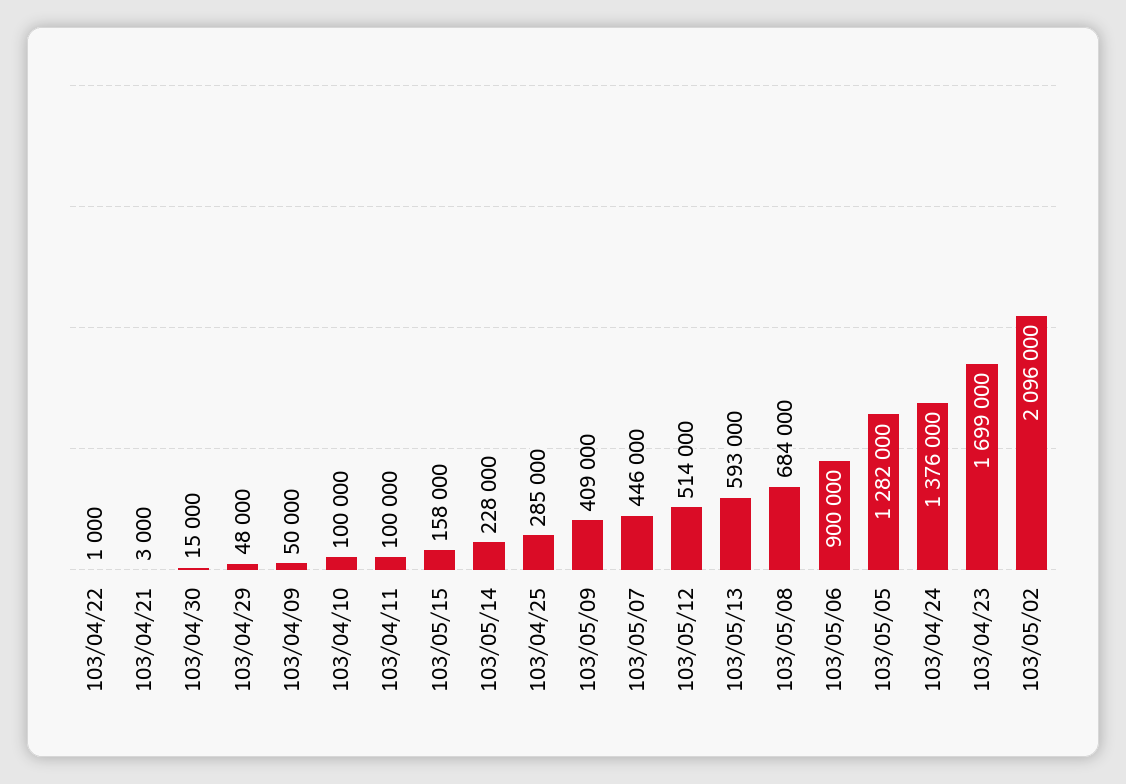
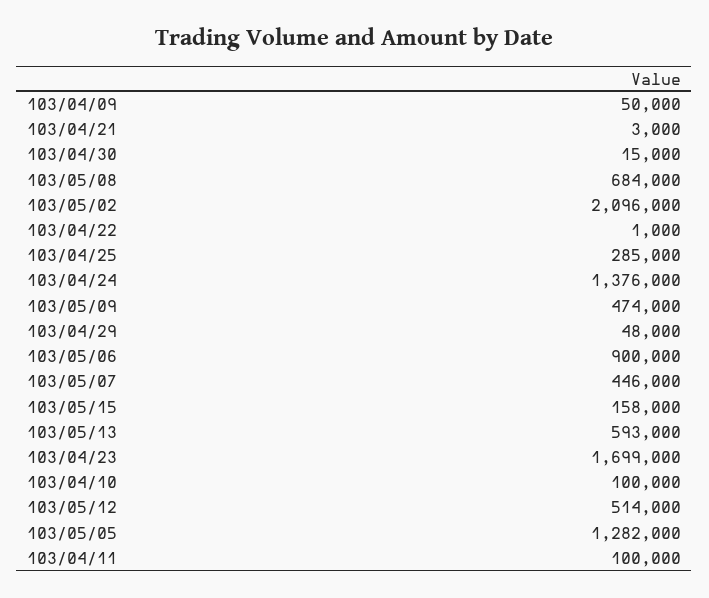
103/05/14: 228000 -> none
103/05/09: 409000 -> 474000

